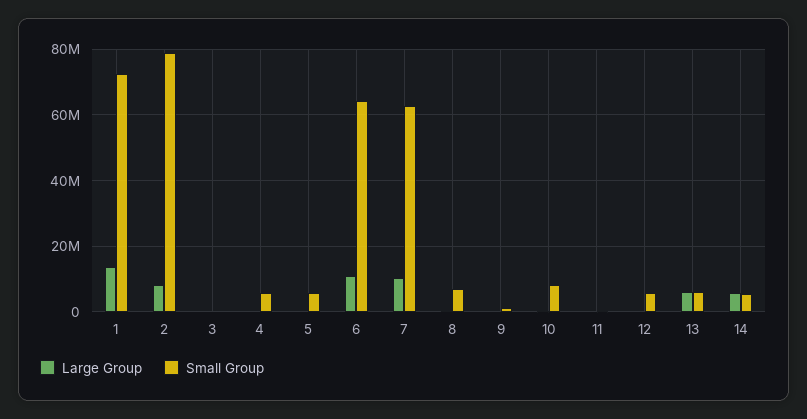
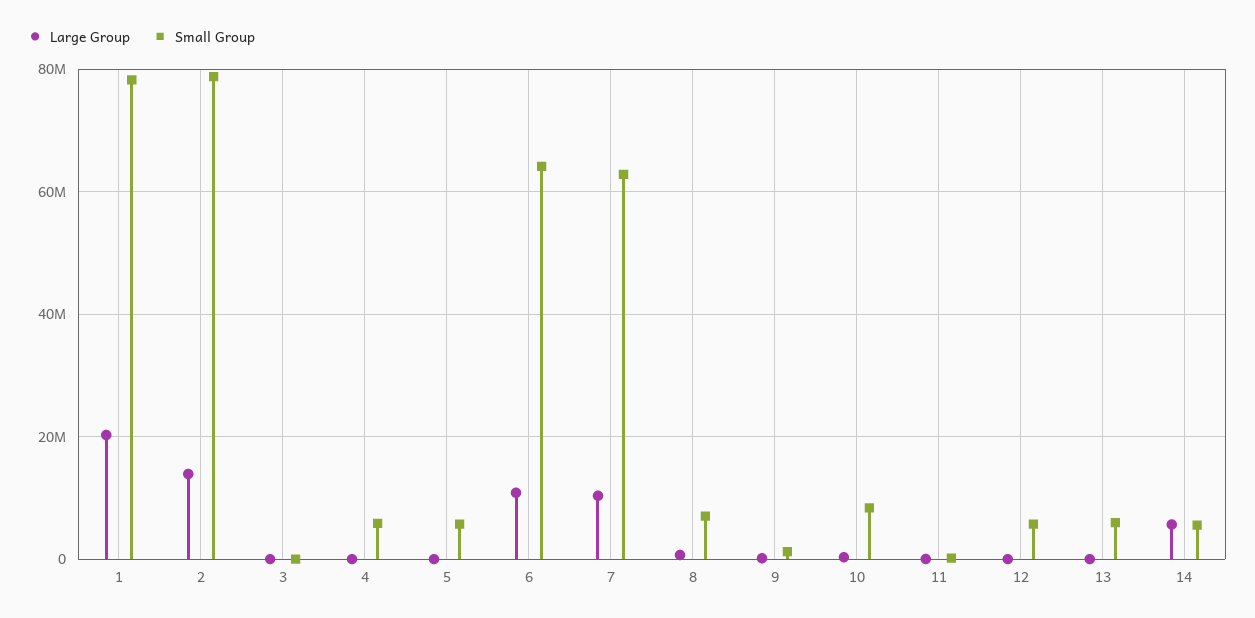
Large Group, 1: 14000000 -> 20000000
Small Group, 1: 72000000 -> 78000000
Large Group, 2: 8000000 -> 14000000
Large Group, 13: 6000000 -> 0

